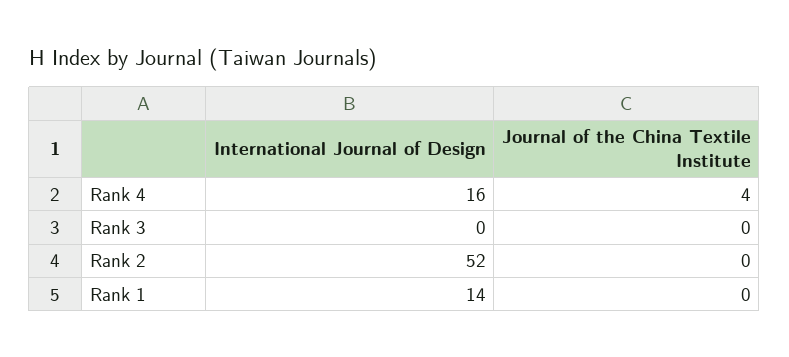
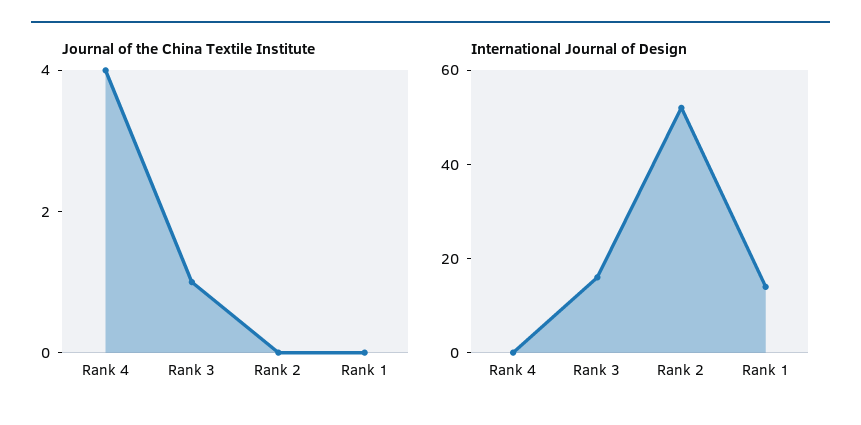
International Journal of Design, Rank 4: 16 -> 0
International Journal of Design, Rank 3: 0 -> 15
Journal of the China Textile Institute, Rank 3: 0 -> 1

